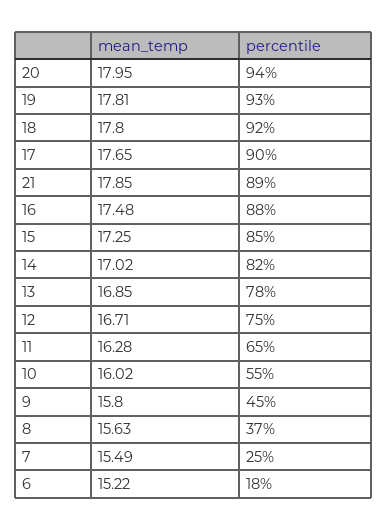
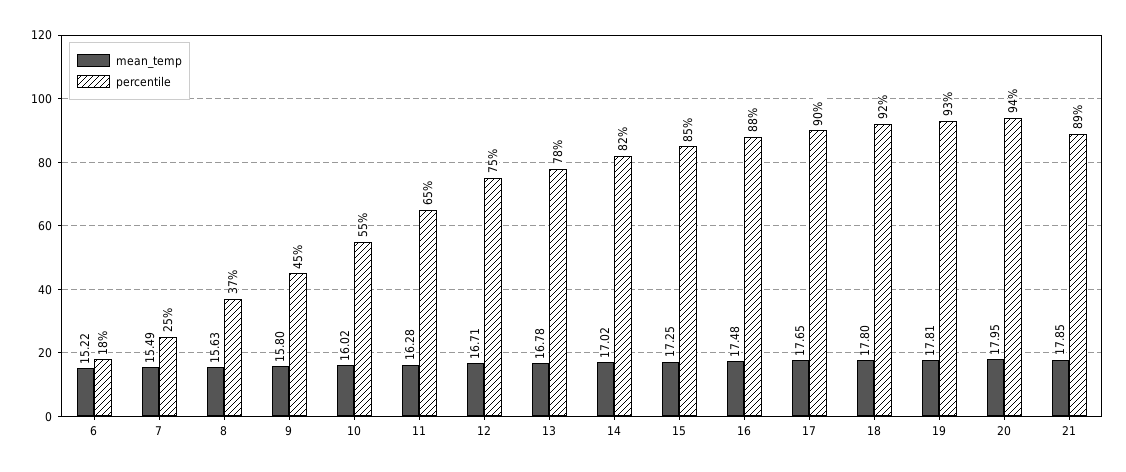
mean_temp, 13: 16.85 -> 16.78

